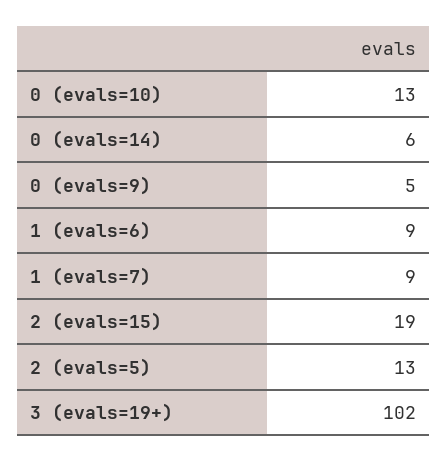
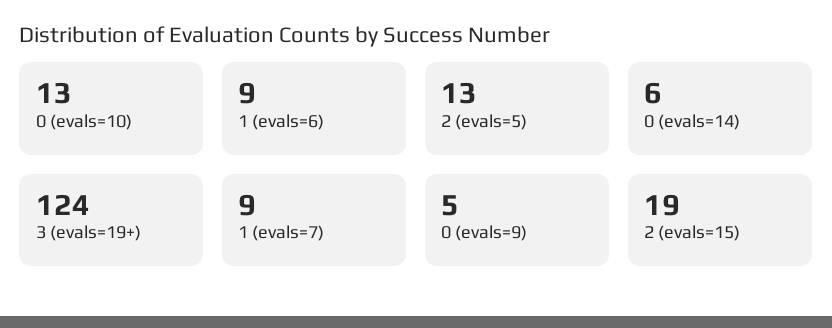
3 (evals=19+): 102 -> 124

